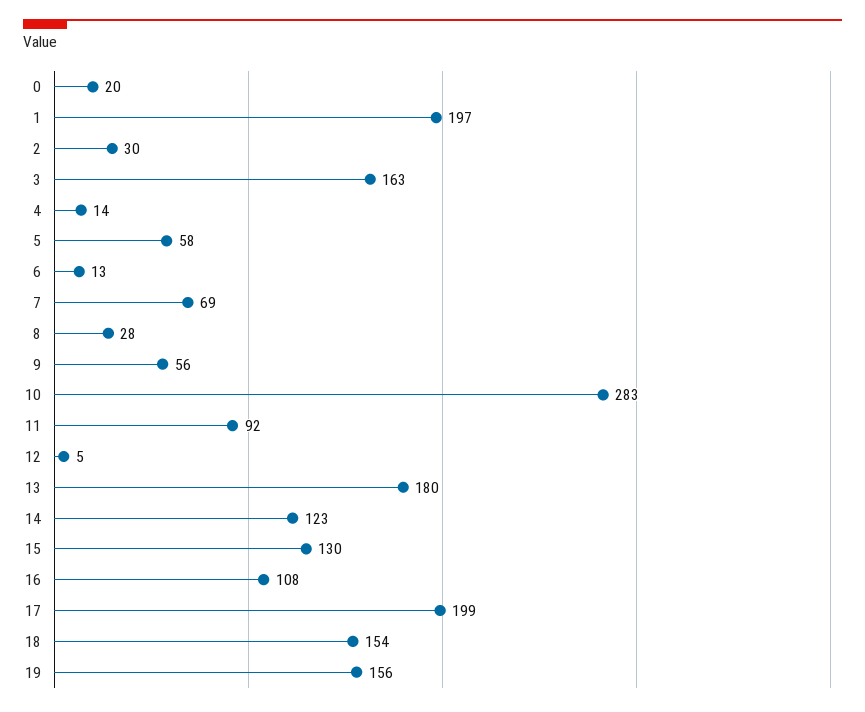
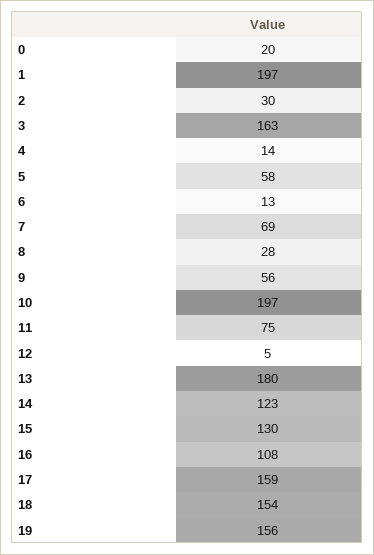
10: 283 -> 197
11: 92 -> 75
17: 199 -> 159

